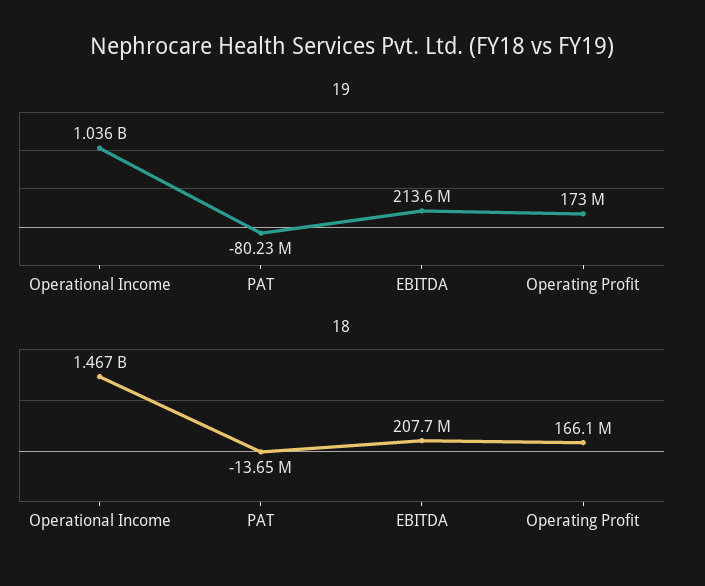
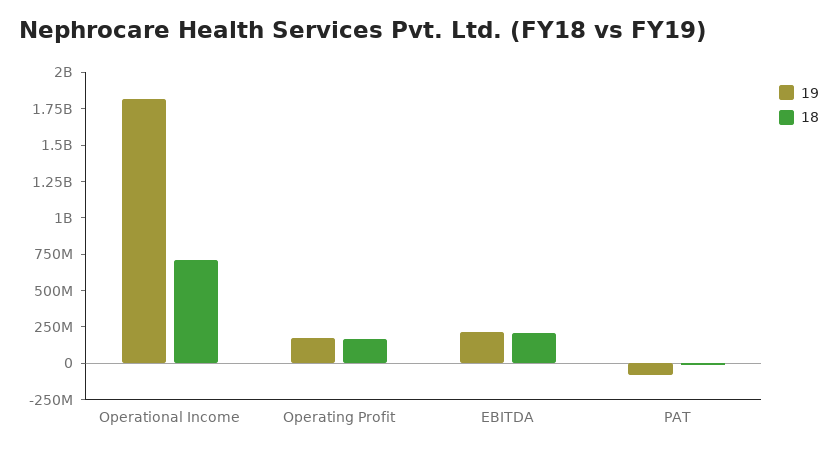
19, Operational Income: 1036000000 -> 1750000000
18, Operational Income: 1467000000 -> 750000000

